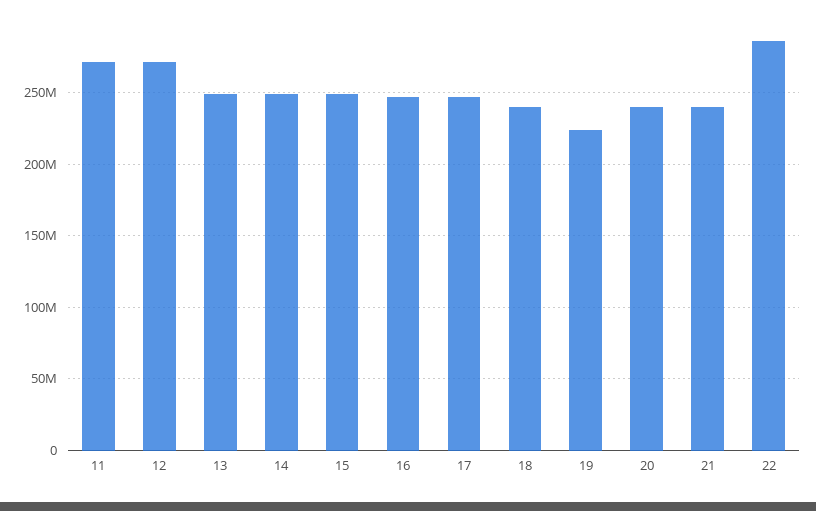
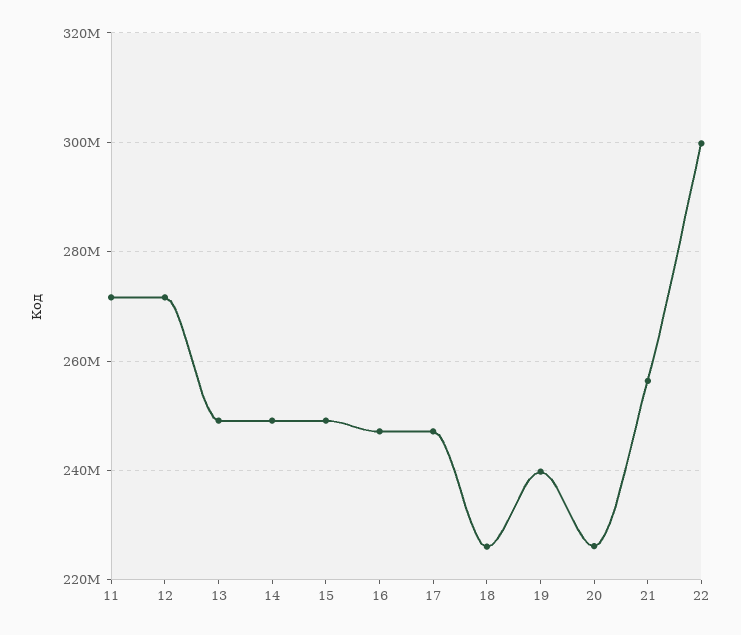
18: 240000000 -> 226000000
19: 225000000 -> 240000000
20: 240000000 -> 226000000
21: 240000000 -> 256000000
22: 285000000 -> 300000000

